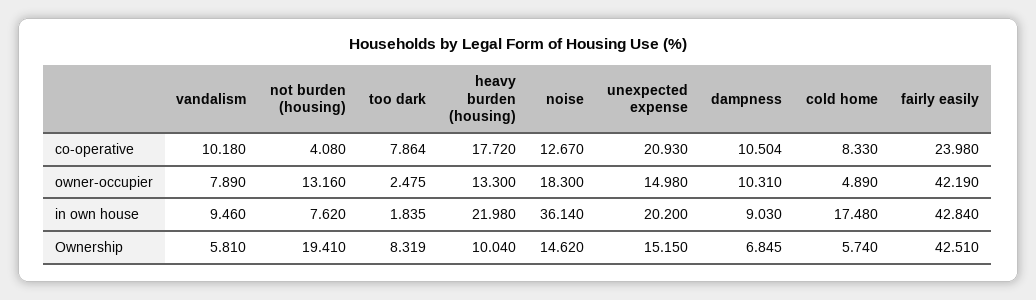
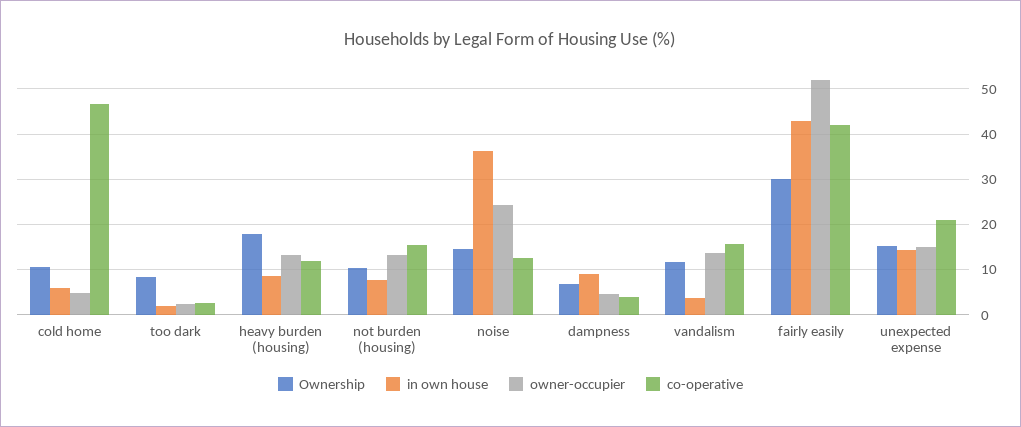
co-operative, vandalism: 10.18 -> 16
co-operative, not burden (housing): 4.08 -> 16
co-operative, too dark: 7.864 -> 2
co-operative, heavy burden (housing): 17.72 -> 12
co-operative, dampness: 10.504 -> 4
co-operative, cold home: 8.33 -> 46
co-operative, fairly easily: 23.98 -> 42
owner-occupier, vandalism: 7.89 -> 14
owner-occupier, noise: 18.3 -> 24
owner-occupier, dampness: 10.31 -> 4
owner-occupier, fairly easily: 42.19 -> 52
in own house, vandalism: 9.46 -> 4
in own house, heavy burden (housing): 21.98 -> 8
in own house, unexpected expense: 20.2 -> 14
in own house, cold home: 17.48 -> 6
Ownership, vandalism: 5.81 -> 12
Ownership, not burden (housing): 19.41 -> 10
Ownership, heavy burden (housing): 10.04 -> 18
Ownership, cold home: 5.74 -> 10
Ownership, fairly easily: 42.51 -> 30

